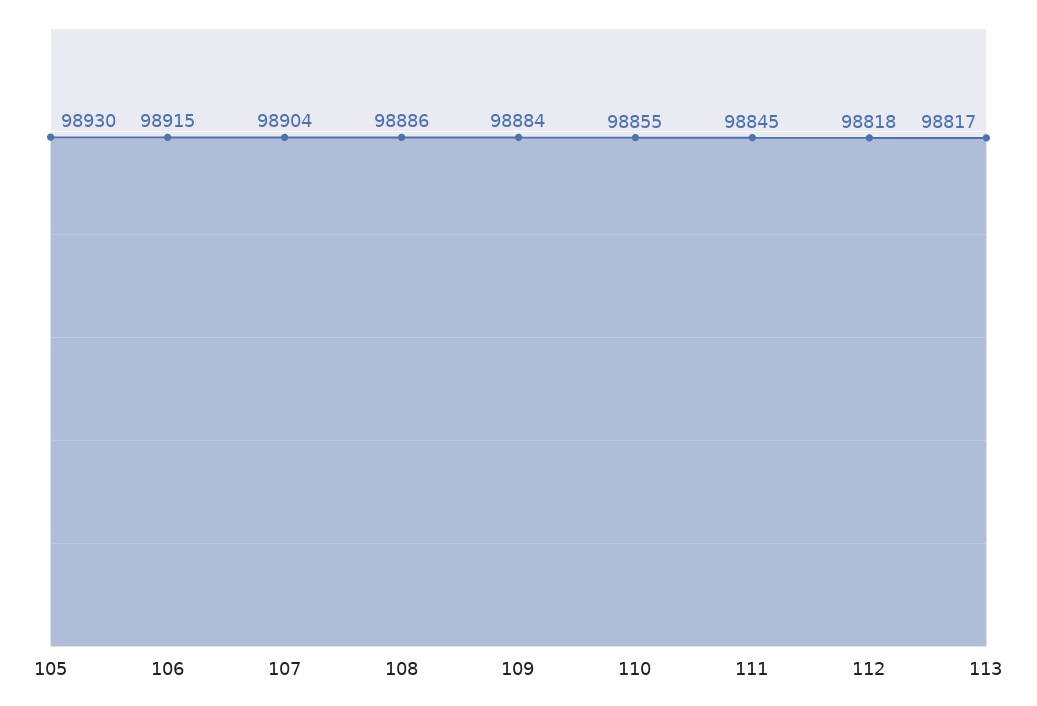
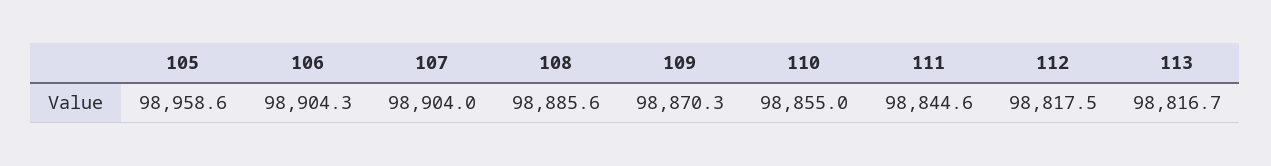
105: 98930 -> 98958.6
106: 98915 -> 98904.3
109: 98884 -> 98870.3

